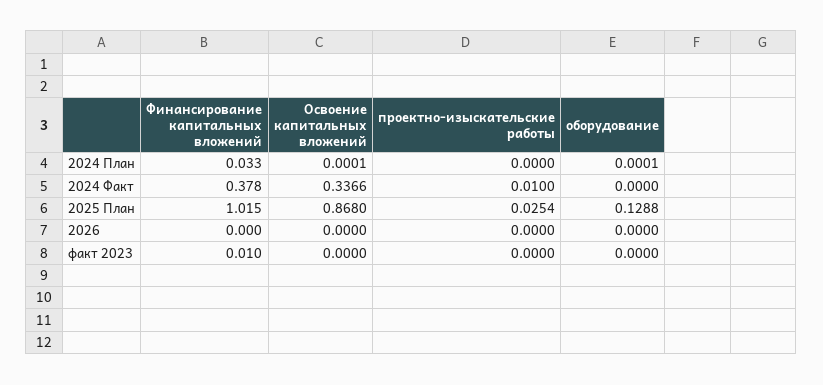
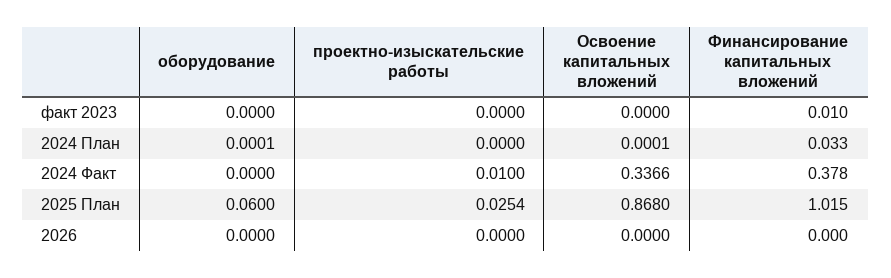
оборудование, 2025 План: 0.1288 -> 0.06

